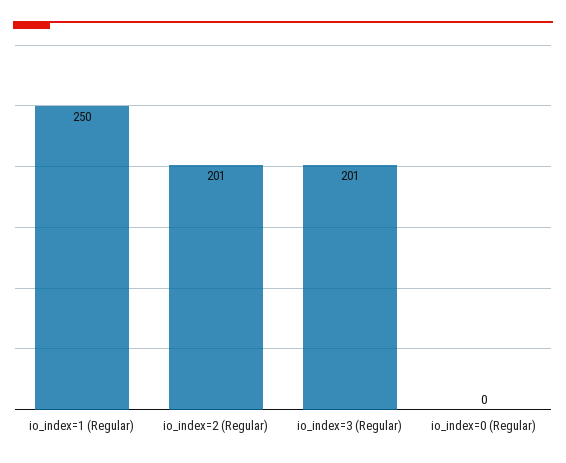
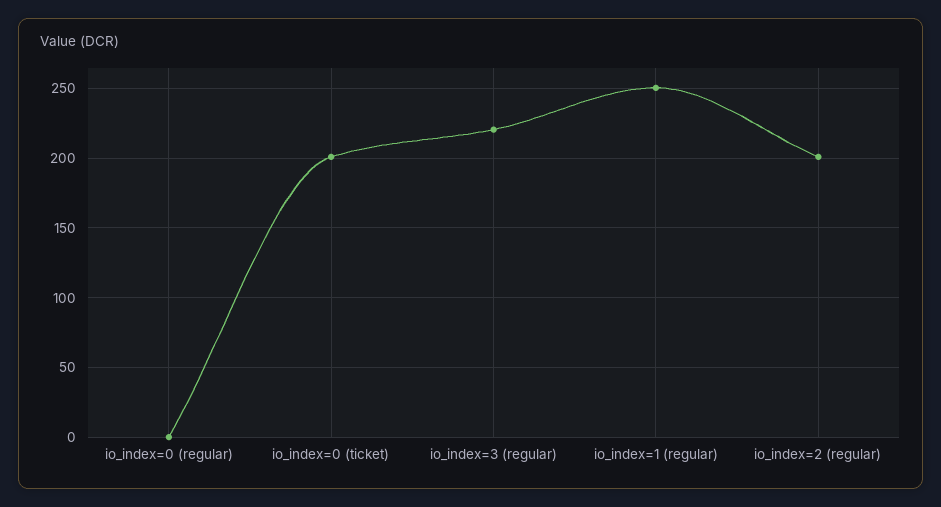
io_index=3 (Regular): 201 -> 220
io_index=0 (ticket): none -> 200

